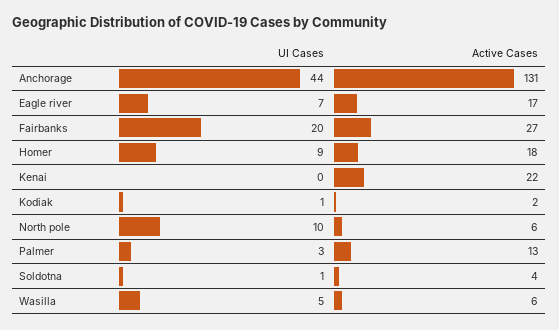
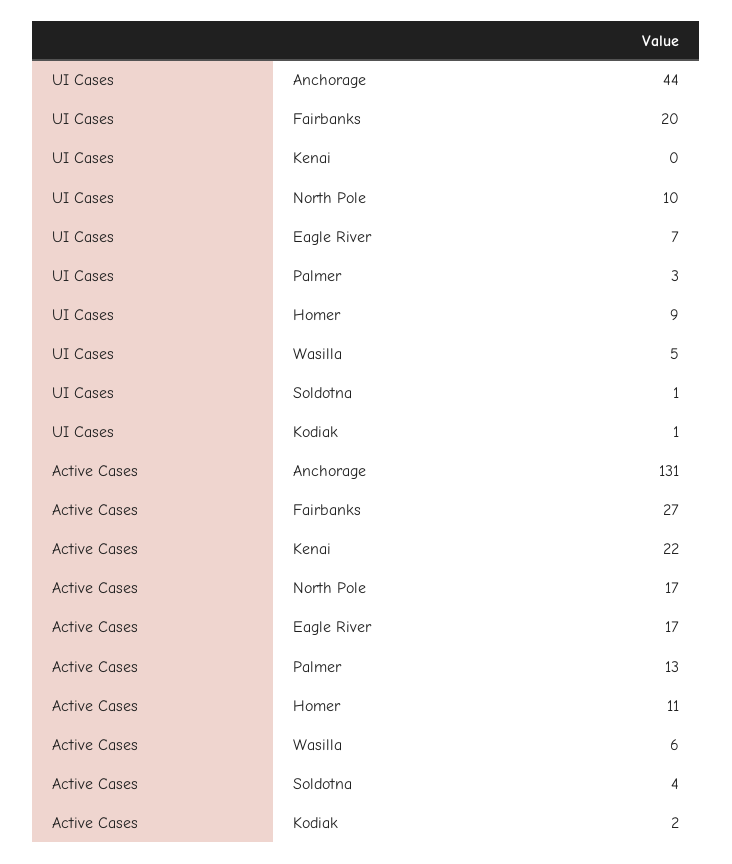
Active Cases, Homer: 18 -> 11
Active Cases, North pole: 6 -> 17

